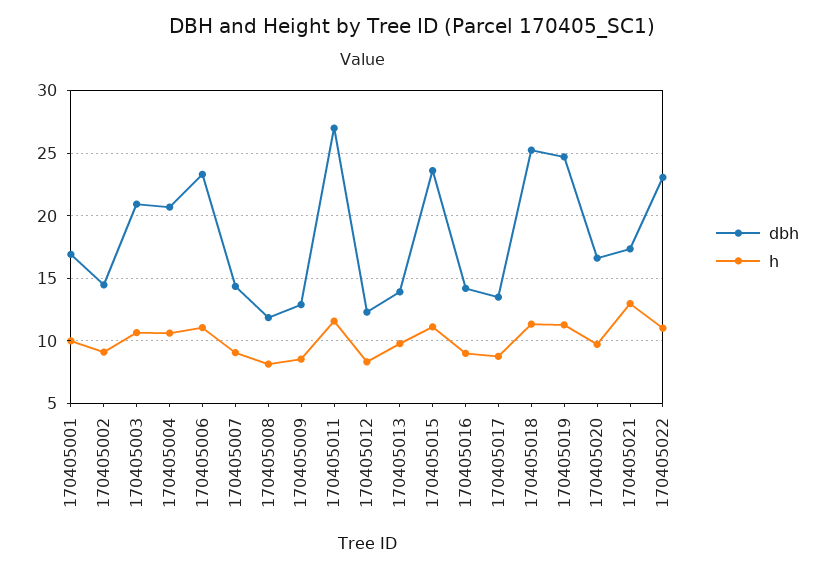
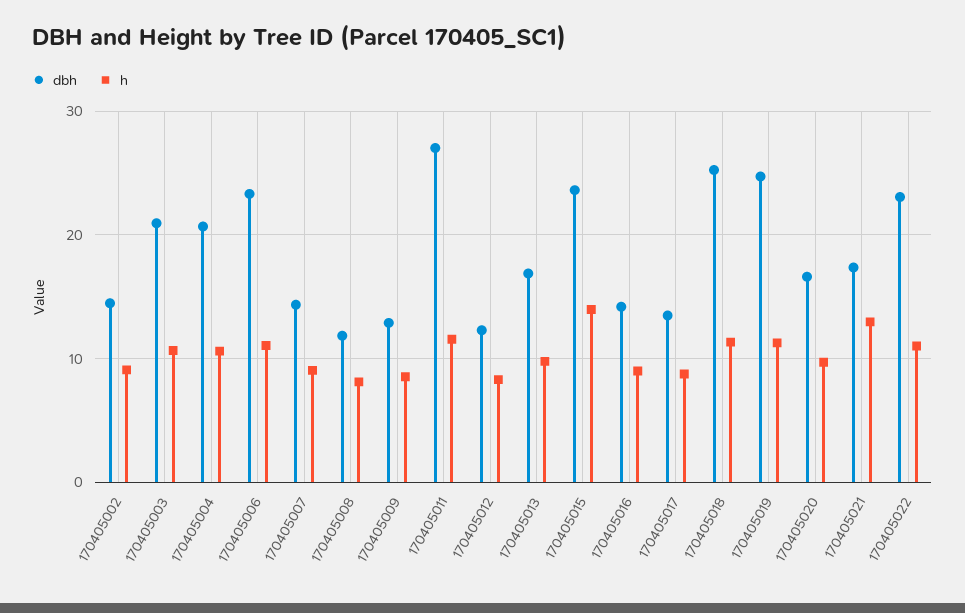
dbh, 170405001: 17 -> none
h, 170405001: 10 -> none
dbh, 170405013: 14 -> 17
h, 170405015: 11 -> 14

